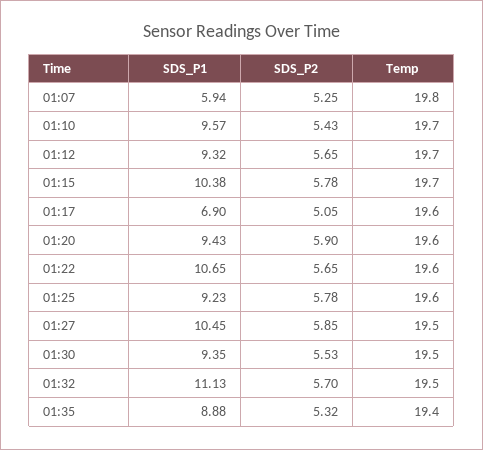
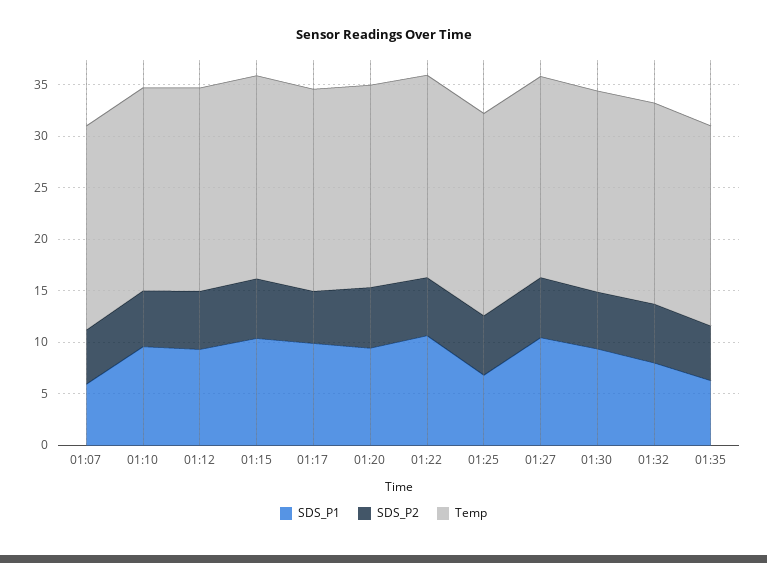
SDS_P1, 01:17: 6.9 -> 10
SDS_P1, 01:25: 9.23 -> 7
SDS_P1, 01:32: 11.13 -> 8
SDS_P1, 01:35: 8.88 -> 6

